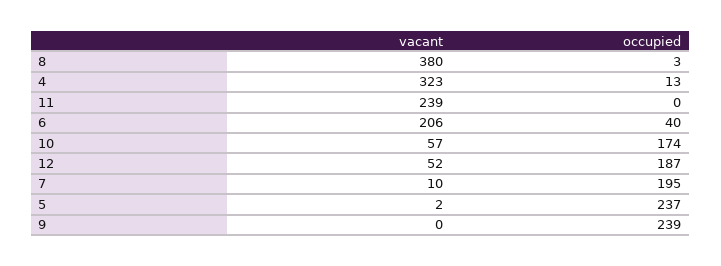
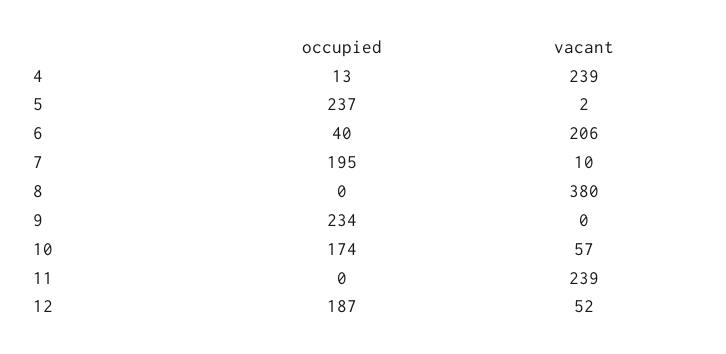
occupied, 8: 3 -> 0
vacant, 4: 323 -> 239
occupied, 9: 239 -> 234

